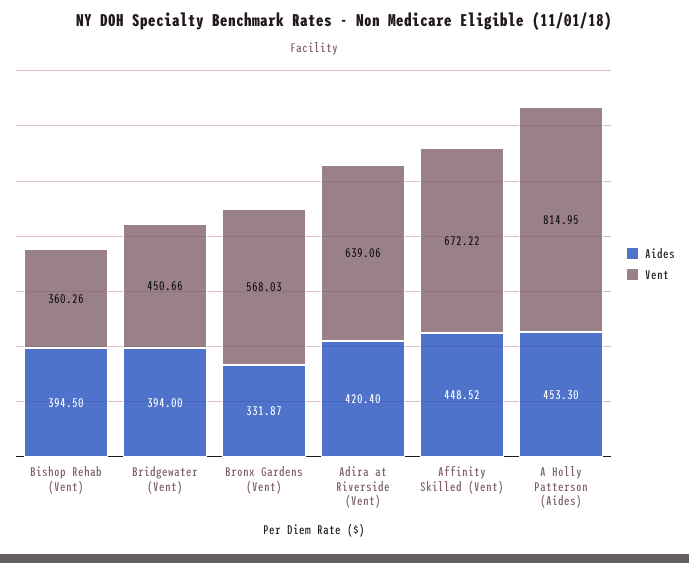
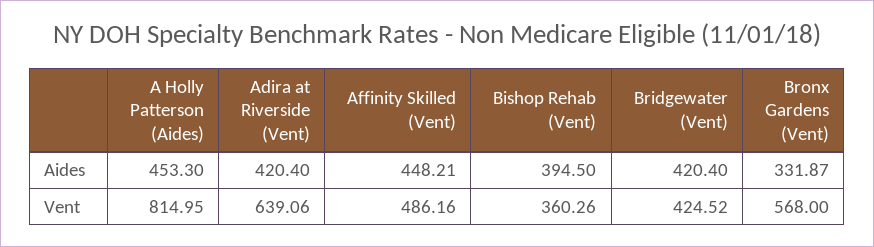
Aides, Bridgewater (Vent): 394 -> 420.4
Vent, Bridgewater (Vent): 450.66 -> 424.52
Vent, Bronx Gardens (Vent): 568.03 -> 568
Aides, Affinity Skilled (Vent): 448.52 -> 448.21
Vent, Affinity Skilled (Vent): 672.22 -> 486.16

